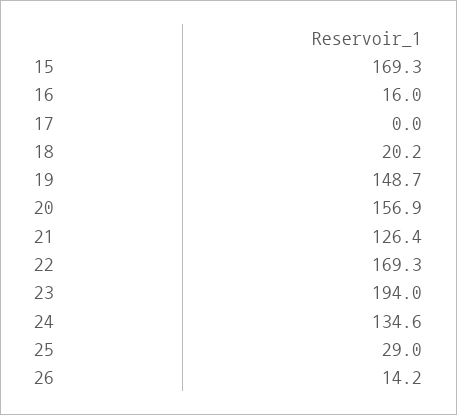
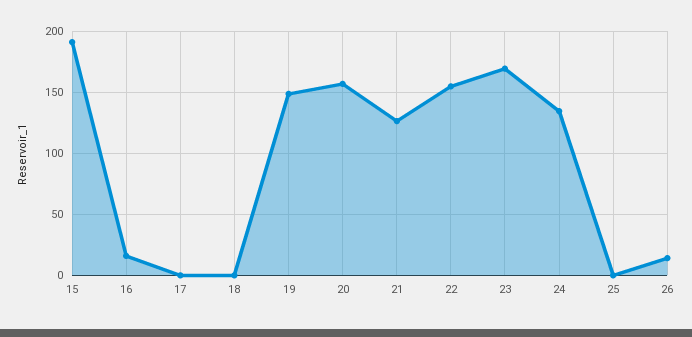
15: 169.3 -> 190
18: 20.2 -> 0
22: 169.3 -> 155
23: 194 -> 170
25: 29 -> 0

